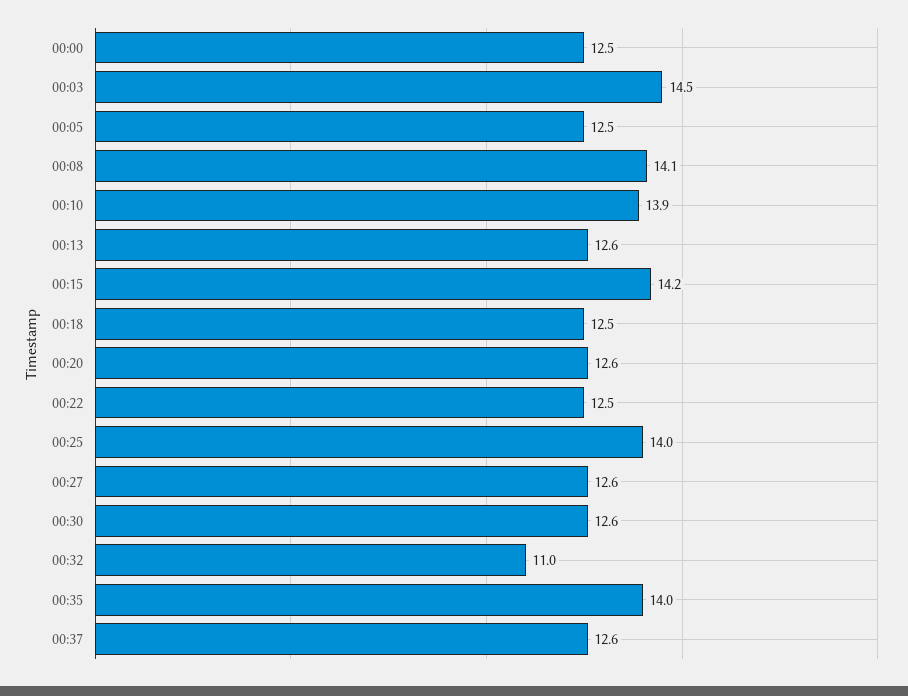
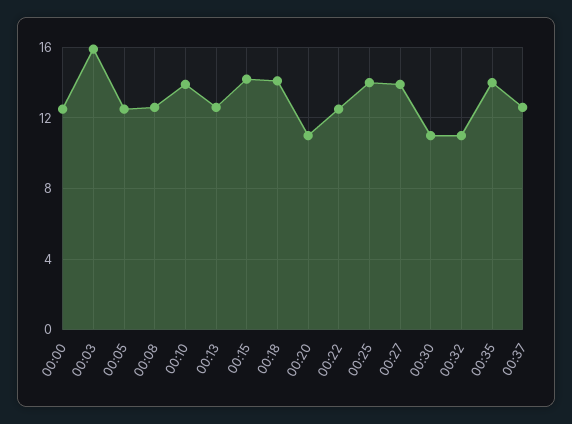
00:03: 14.5 -> 16
00:08: 14.1 -> 12.5
00:18: 12.5 -> 14
00:20: 12.6 -> 11
00:27: 12.6 -> 14
00:30: 12.6 -> 11

